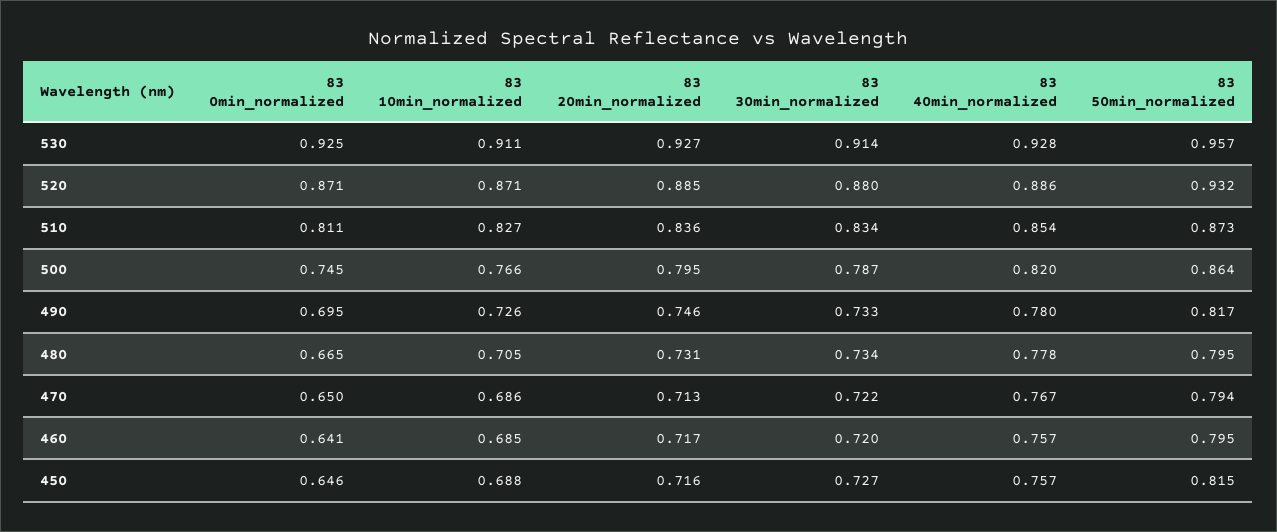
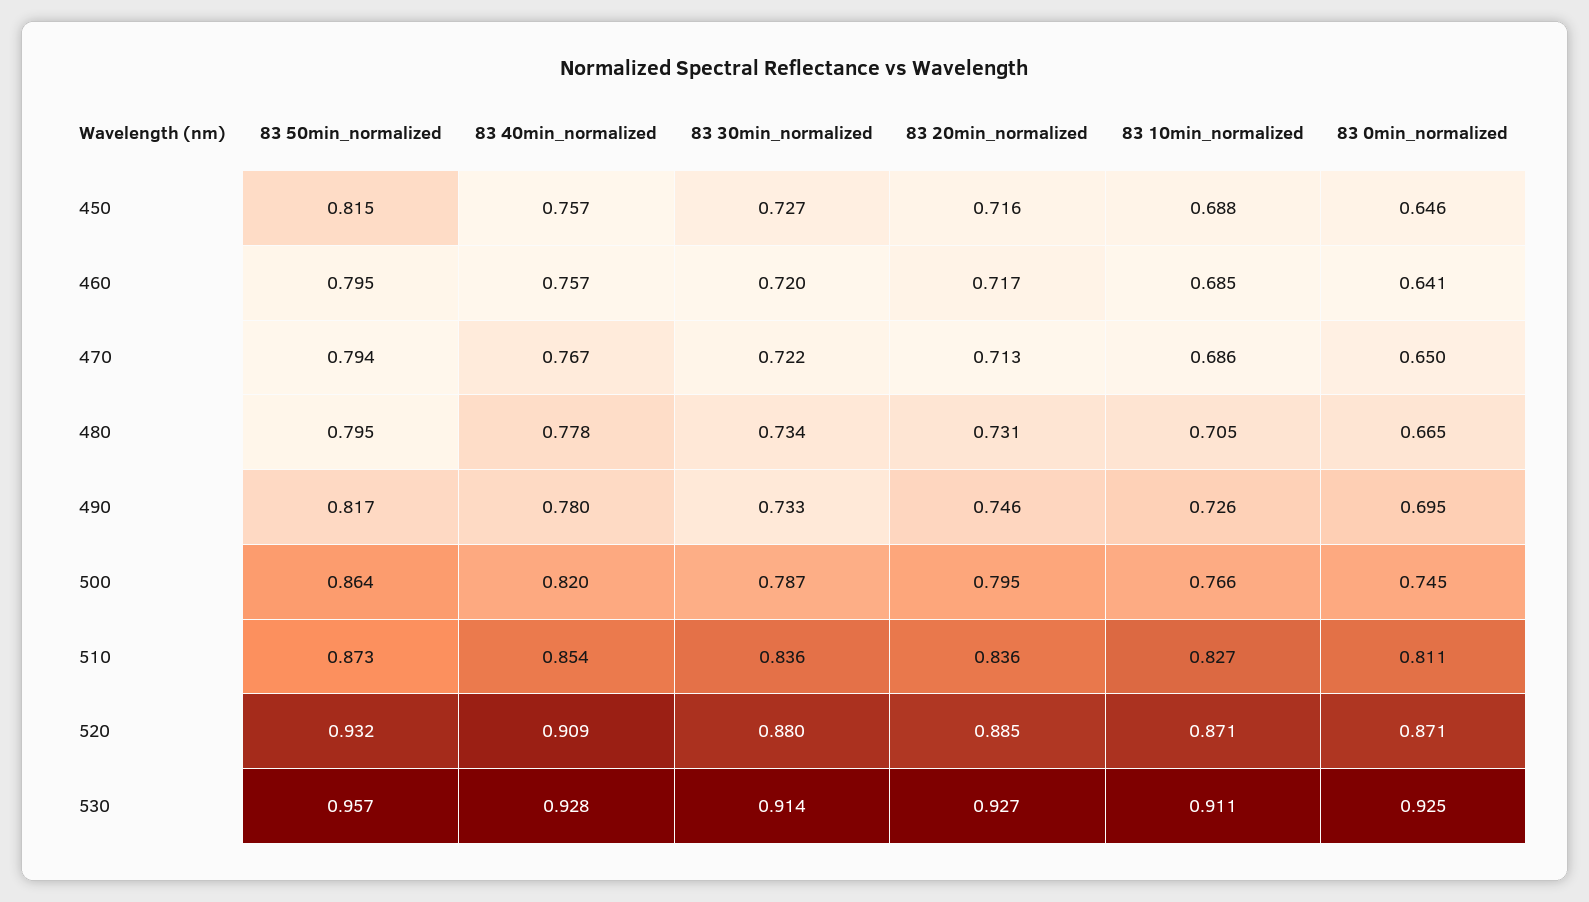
83 40min_normalized, 520: 0.886 -> 0.909
83 30min_normalized, 510: 0.834 -> 0.836

